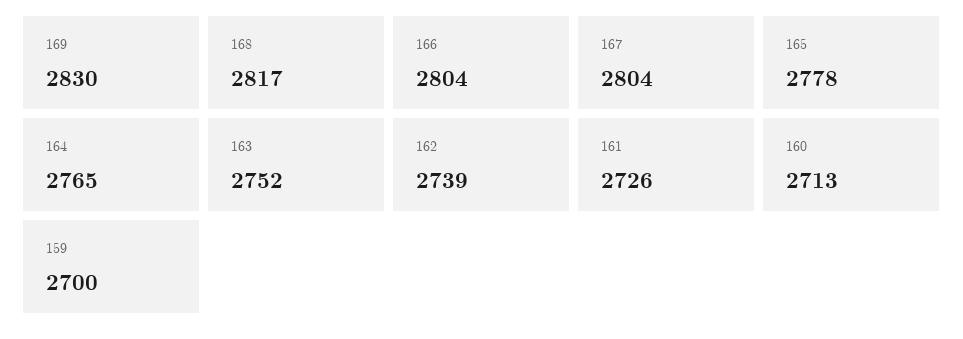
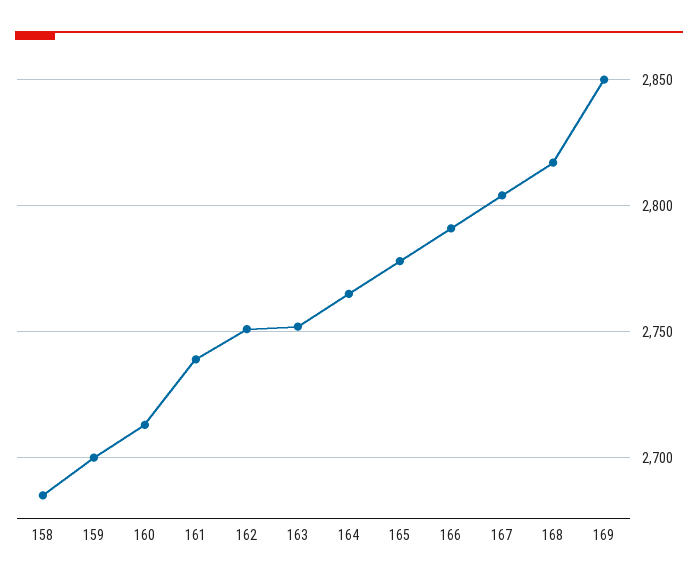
169: 2830 -> 2850
166: 2804 -> 2790
162: 2739 -> 2750
161: 2726 -> 2740
158: none -> 2685

